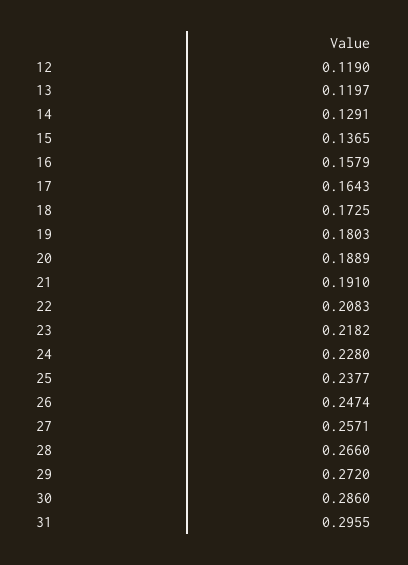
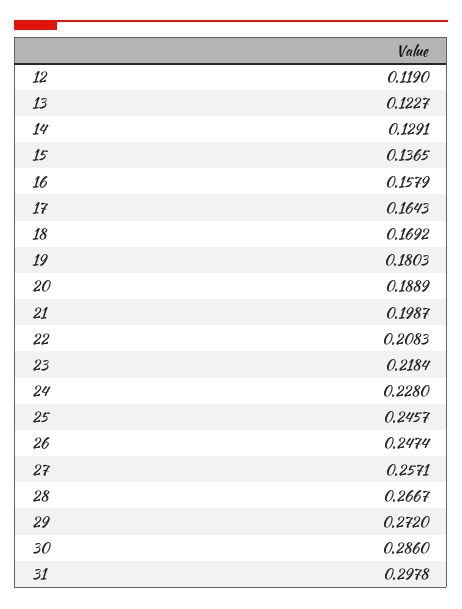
13: 0.1197 -> 0.1227
18: 0.1725 -> 0.1692
21: 0.191 -> 0.1987
23: 0.2182 -> 0.2184
25: 0.2377 -> 0.2457
28: 0.266 -> 0.2667
31: 0.2955 -> 0.2978

